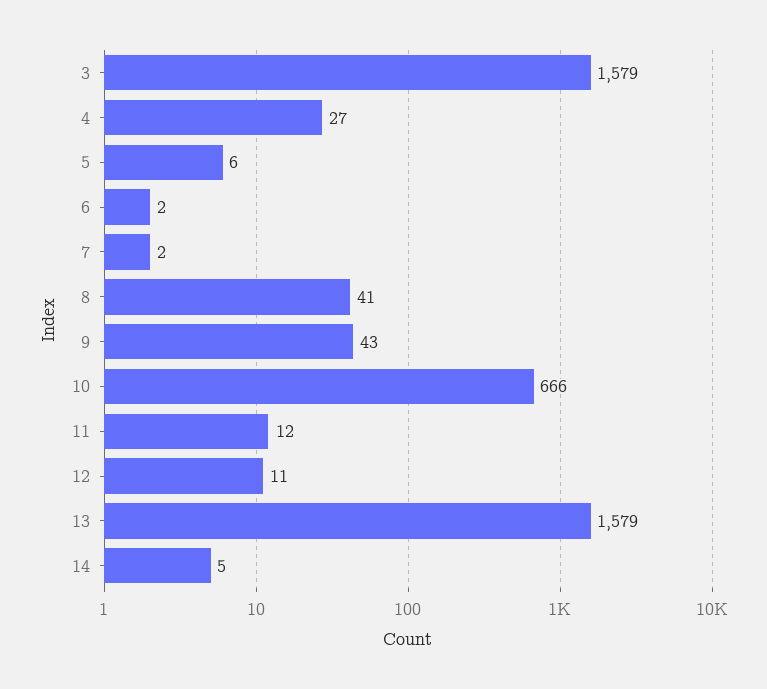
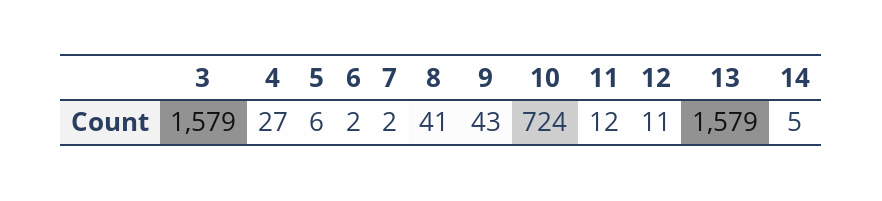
10: 666 -> 724

